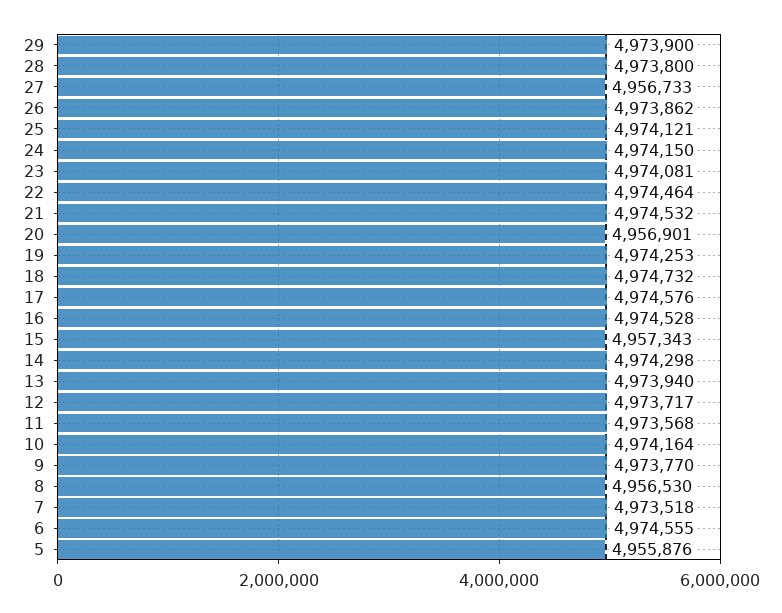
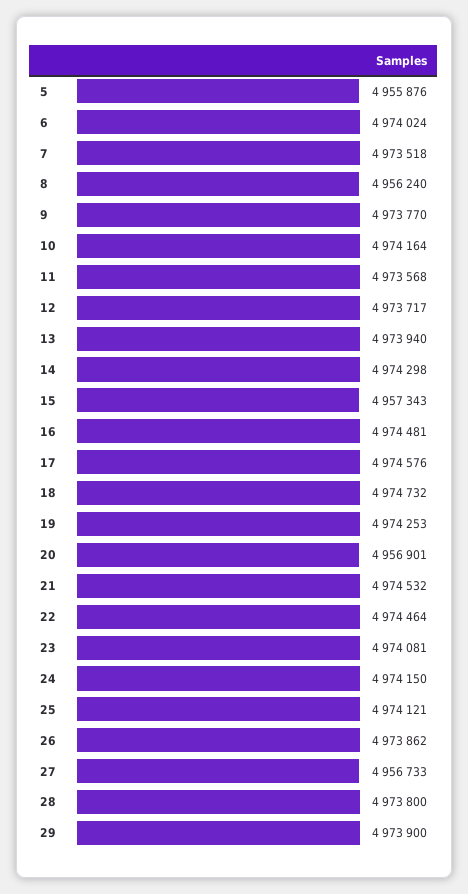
16: 4974528 -> 4974481
8: 4956530 -> 4956240
6: 4974555 -> 4974024

